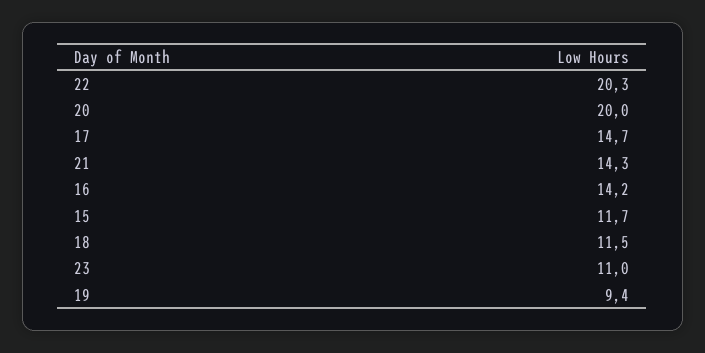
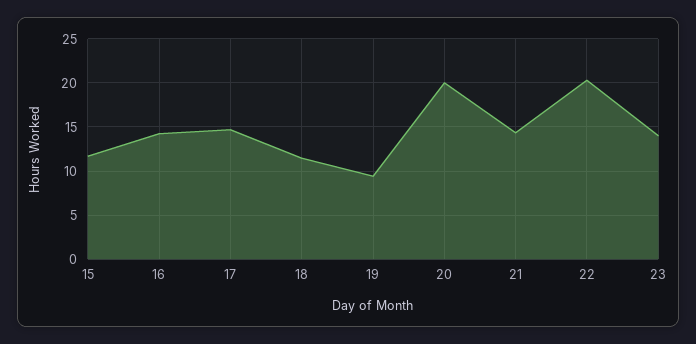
23: 11 -> 14

